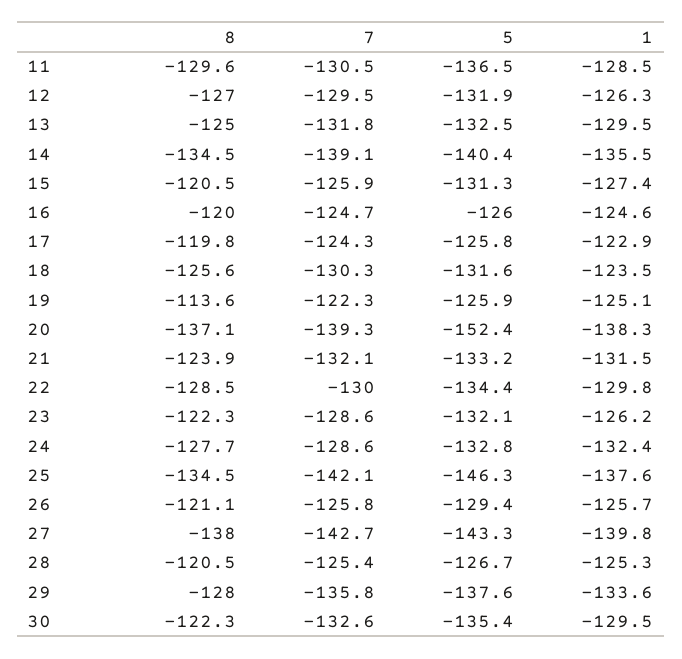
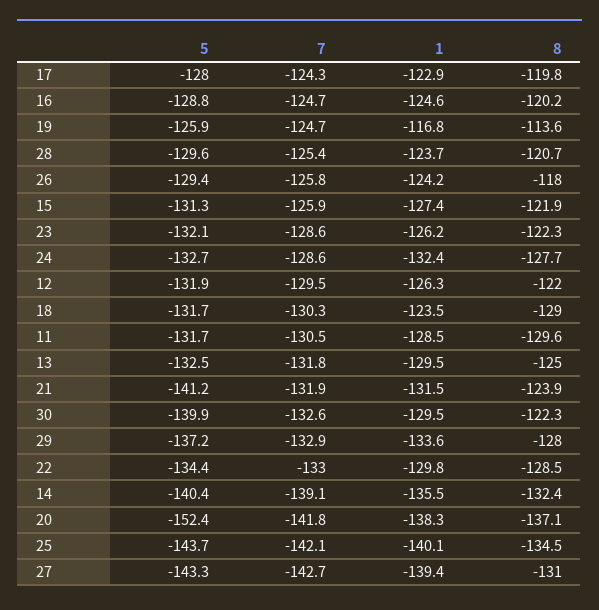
5, 11: -136.5 -> -131.7
8, 12: -127 -> -122
8, 14: -134.5 -> -132.4
8, 15: -120.5 -> -121.9
8, 16: -120 -> -120.2
5, 16: -126 -> -128.8
5, 17: -125.8 -> -128
8, 18: -125.6 -> -129
5, 18: -131.6 -> -131.7
7, 19: -122.3 -> -124.7
1, 19: -125.1 -> -116.8
7, 20: -139.3 -> -141.8
7, 21: -132.1 -> -131.9
5, 21: -133.2 -> -141.2
7, 22: -130 -> -133
5, 24: -132.8 -> -132.7
5, 25: -146.3 -> -143.7
1, 25: -137.6 -> -140.1
8, 26: -121.1 -> -118
1, 26: -125.7 -> -124.2
8, 27: -138 -> -131
1, 27: -139.8 -> -139.4
8, 28: -120.5 -> -120.7
5, 28: -126.7 -> -129.6
1, 28: -125.3 -> -123.7
7, 29: -135.8 -> -132.9
5, 29: -137.6 -> -137.2
5, 30: -135.4 -> -139.9

